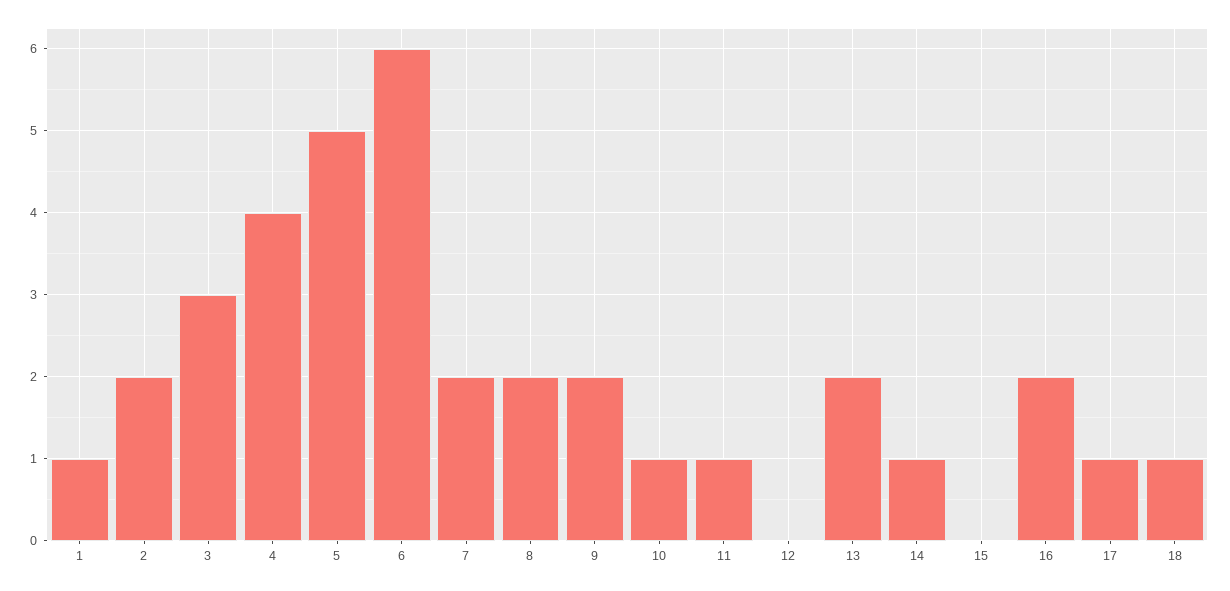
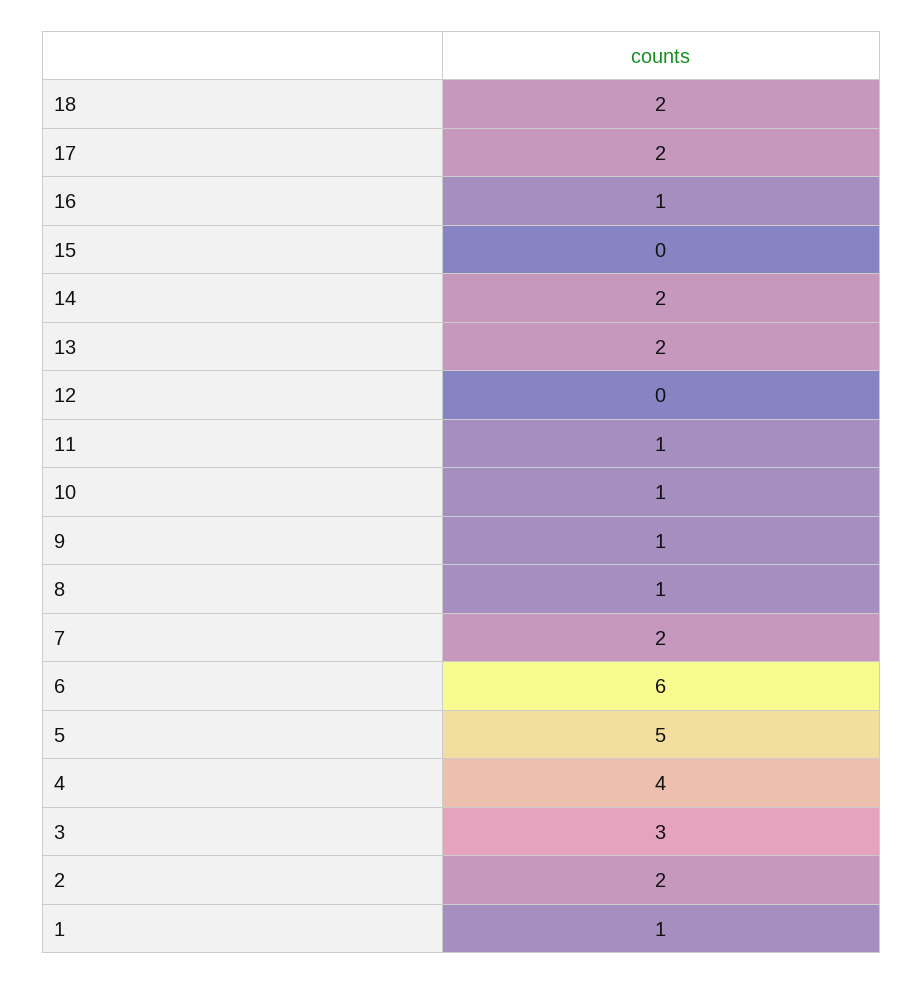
8: 2 -> 1
9: 2 -> 1
14: 1 -> 2
16: 2 -> 1
17: 1 -> 2
18: 1 -> 2

